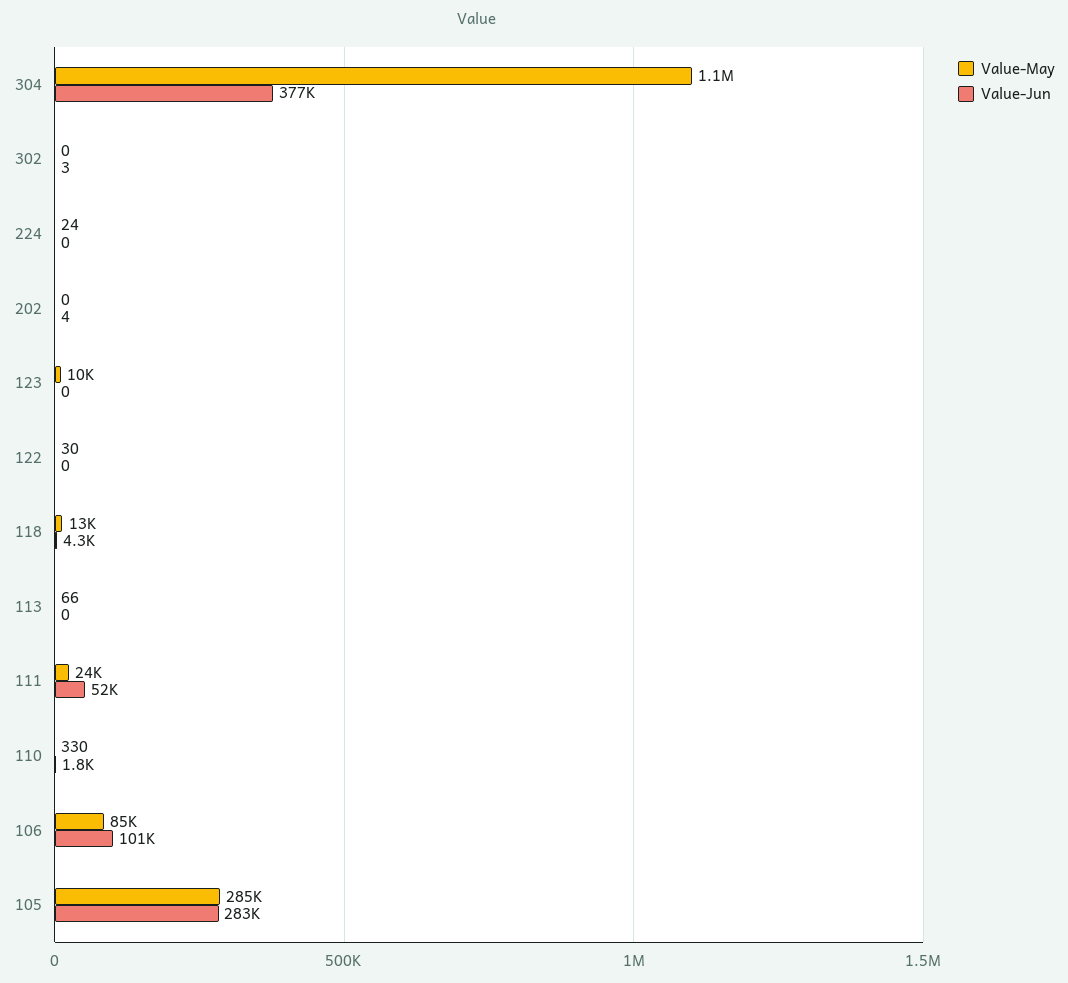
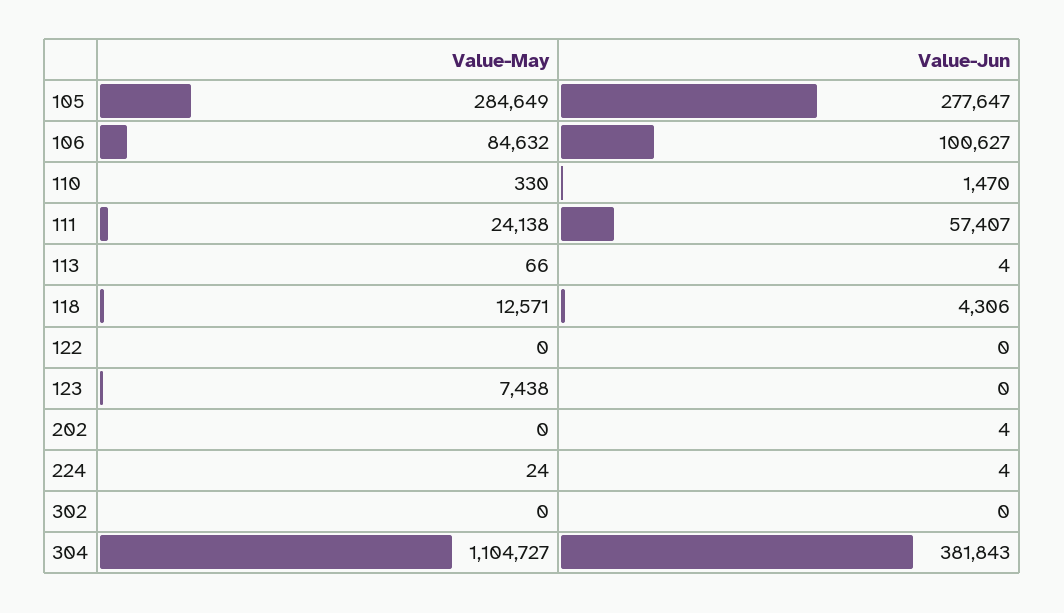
Value-Jun, 304: 377000 -> 381843
Value-Jun, 302: 3 -> 0
Value-Jun, 224: 0 -> 4
Value-May, 123: 10000 -> 7438
Value-May, 122: 30 -> 0
Value-Jun, 113: 0 -> 4
Value-Jun, 111: 52000 -> 57407
Value-Jun, 110: 1800 -> 1470
Value-Jun, 105: 283000 -> 277647

